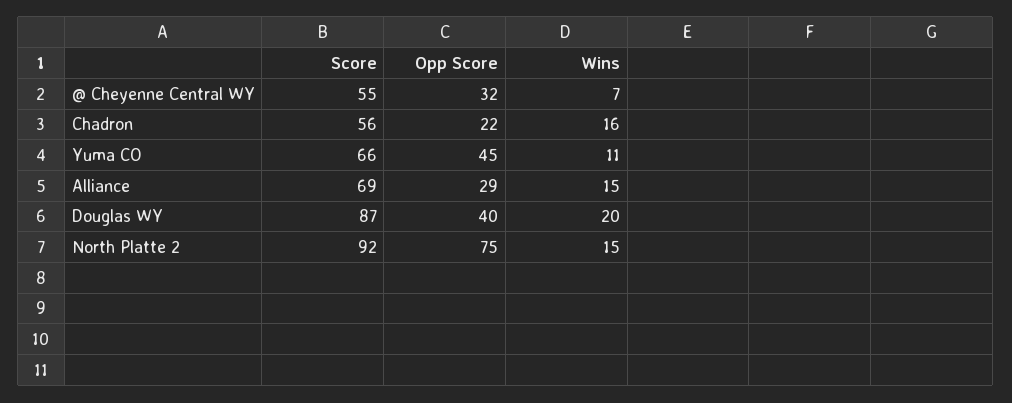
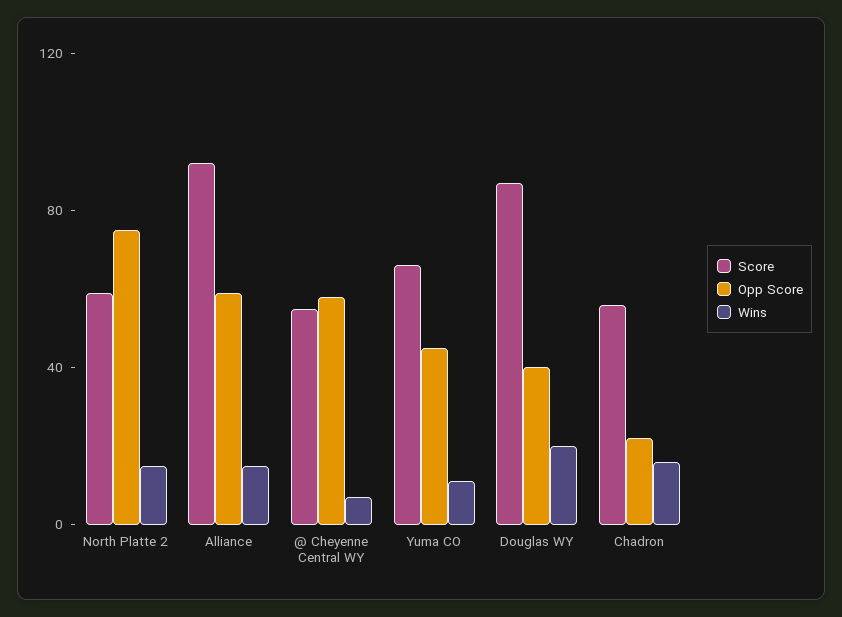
Opp Score, @ Cheyenne Central WY: 32 -> 60
Score, Alliance: 69 -> 90
Opp Score, Alliance: 29 -> 60
Score, North Platte 2: 92 -> 60

